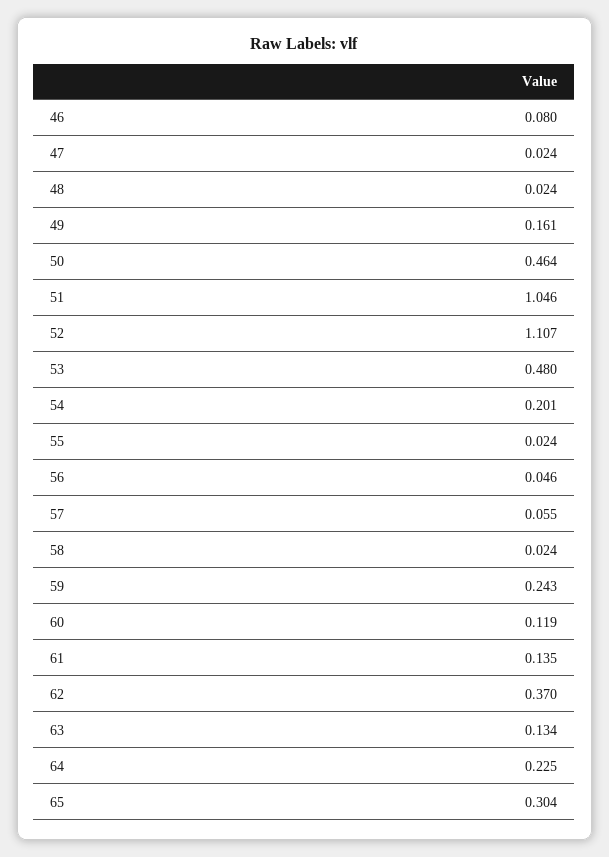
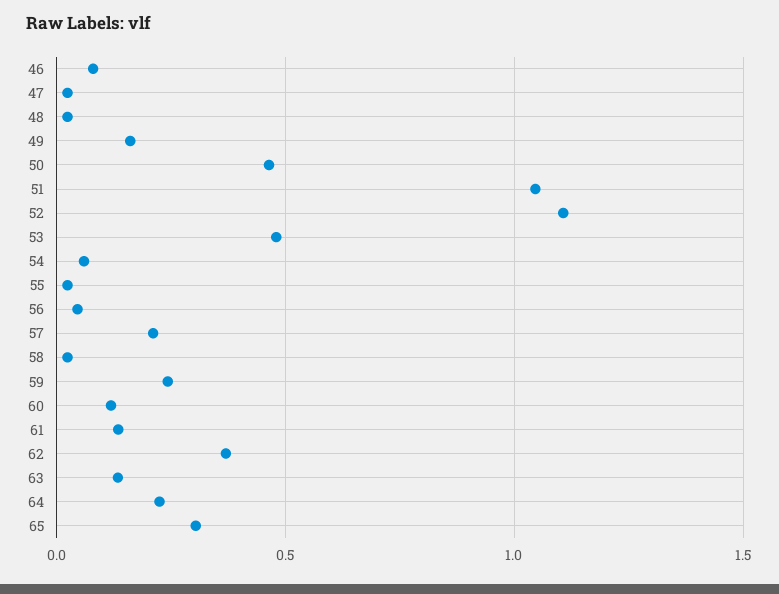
54: 0.201 -> 0.05
57: 0.055 -> 0.2

